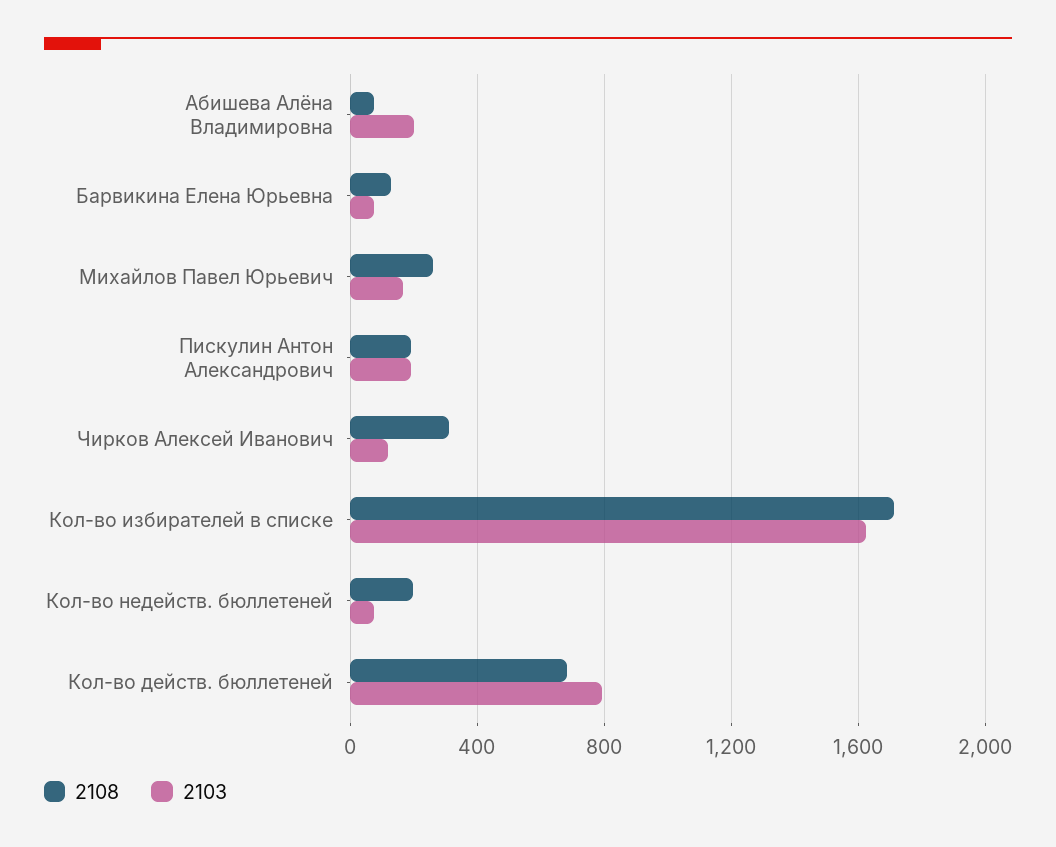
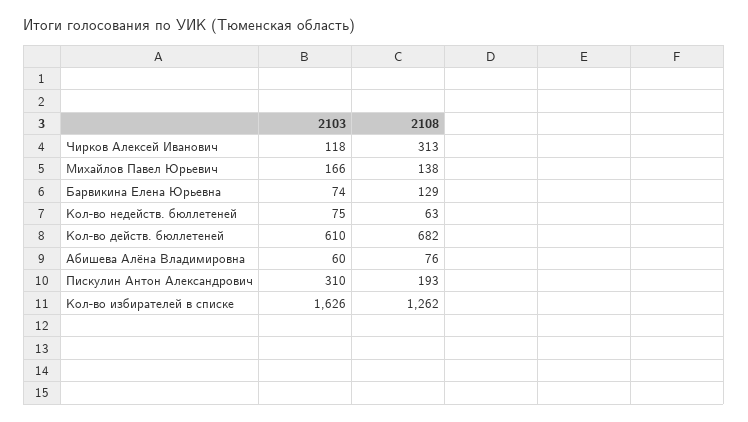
2103, Абишева Алёна Владимировна: 200 -> 60
2108, Михайлов Павел Юрьевич: 250 -> 138
2103, Пискулин Антон Александрович: 200 -> 310
2108, Кол-во избирателей в списке: 1700 -> 1262
2108, Кол-во недейств. бюллетеней: 200 -> 63
2103, Кол-во действ. бюллетеней: 800 -> 610

